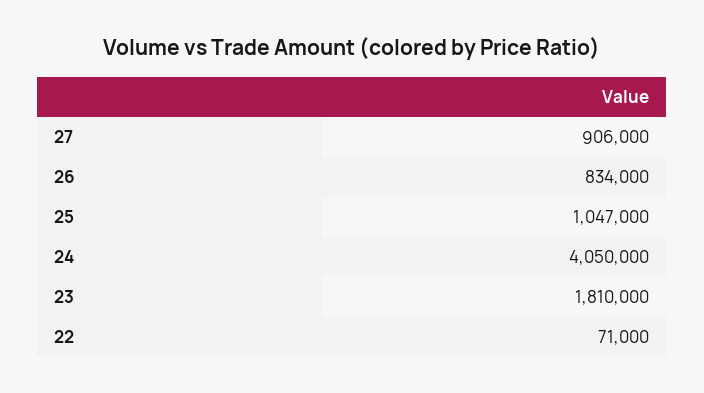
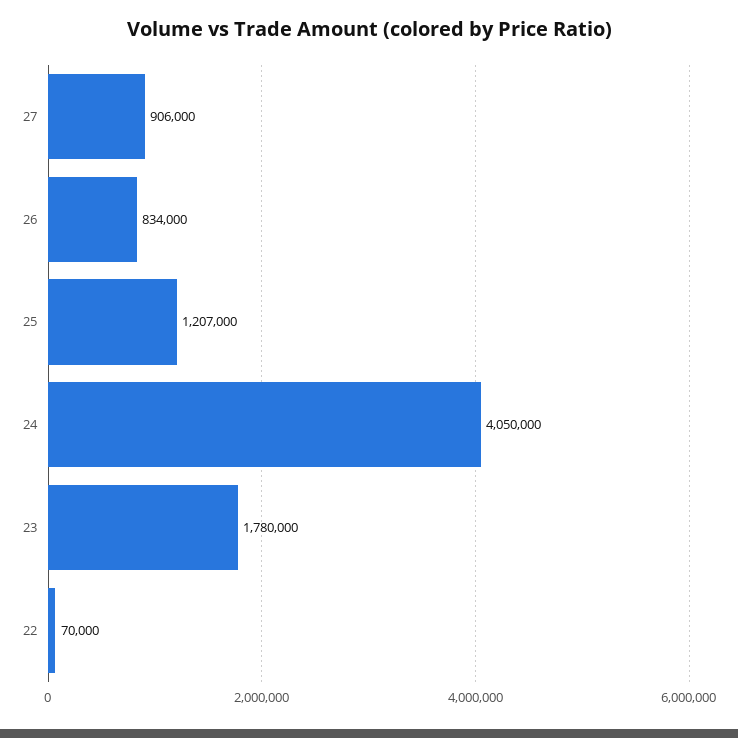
25: 1047000 -> 1207000
23: 1810000 -> 1780000
22: 71000 -> 70000

